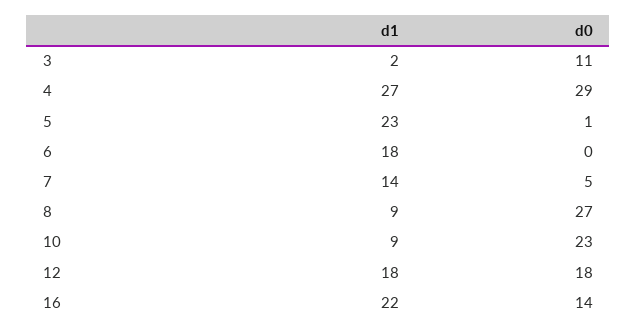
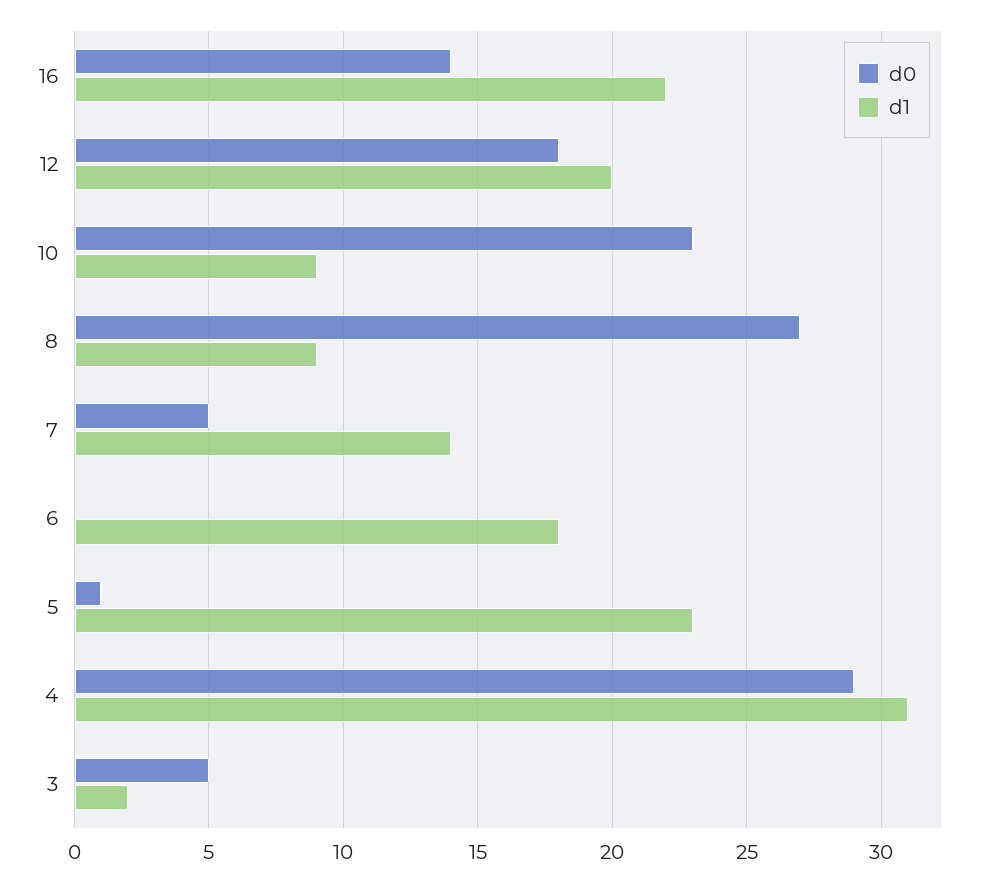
d0, 3: 11 -> 5
d1, 4: 27 -> 31
d1, 12: 18 -> 20

